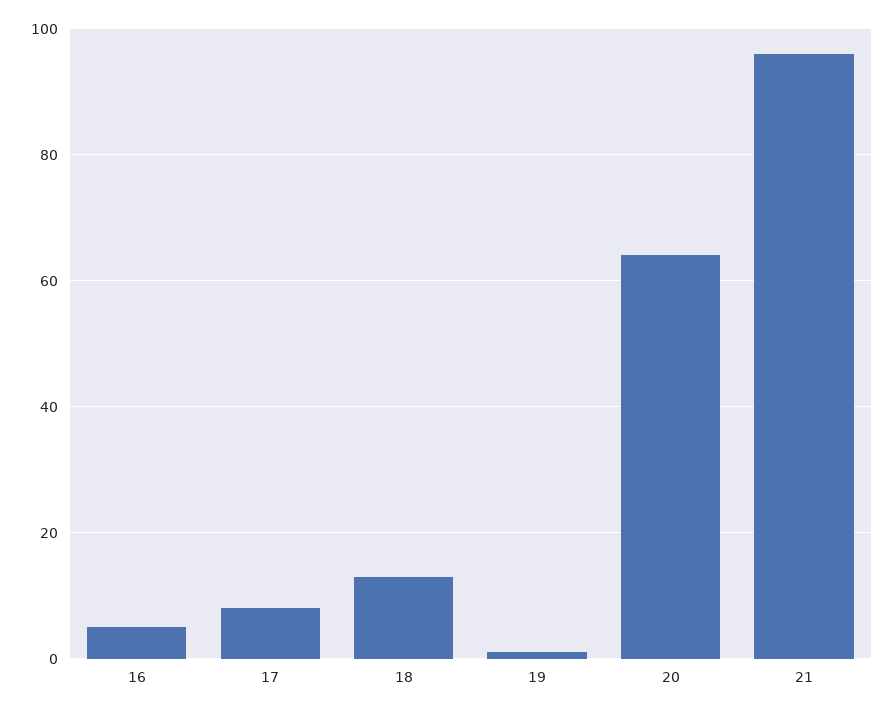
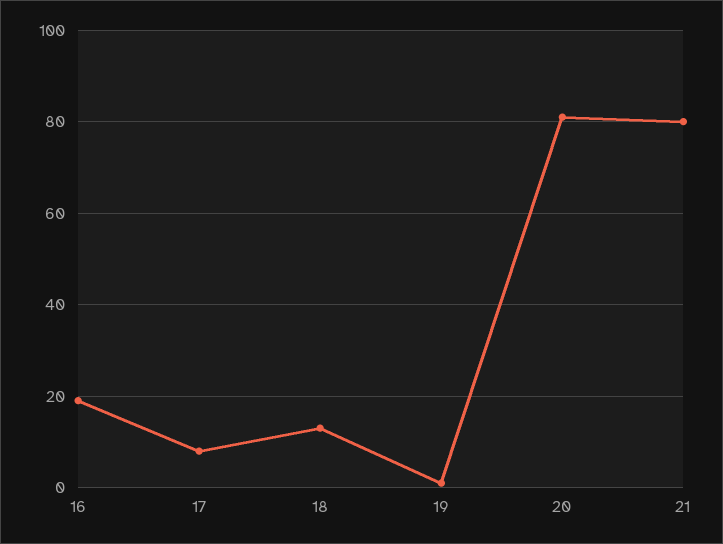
16: 5 -> 20
20: 65 -> 80
21: 95 -> 80

